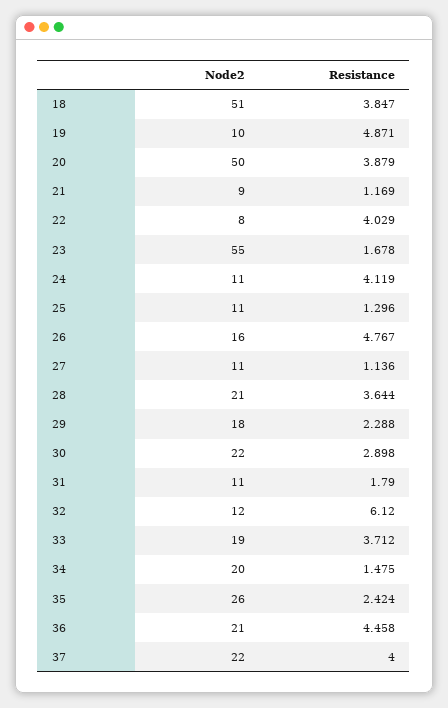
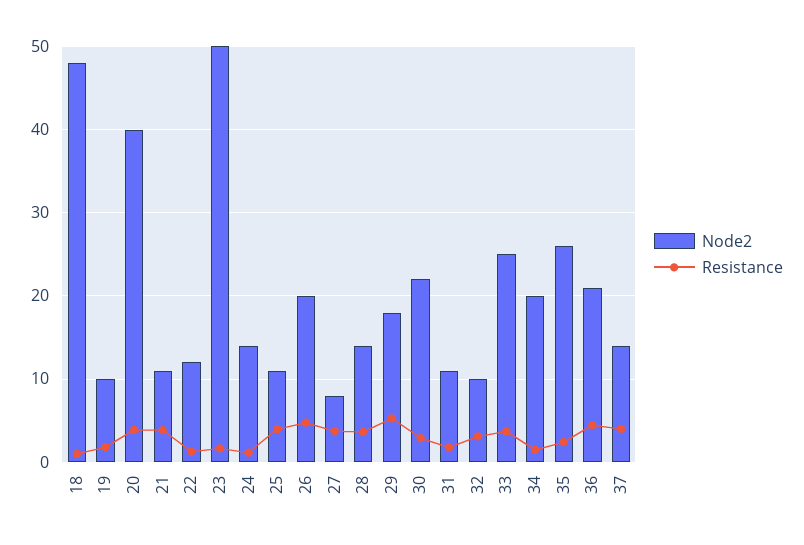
Node2, 18: 51 -> 48
Resistance, 18: 3.847 -> 1
Resistance, 19: 4.871 -> 2
Node2, 20: 50 -> 40
Node2, 21: 9 -> 11
Resistance, 21: 1.169 -> 4
Node2, 22: 8 -> 12
Resistance, 22: 4.029 -> 1
Node2, 23: 55 -> 50
Node2, 24: 11 -> 14
Resistance, 24: 4.119 -> 1
Resistance, 25: 1.296 -> 4
Node2, 26: 16 -> 20
Node2, 27: 11 -> 8
Resistance, 27: 1.136 -> 4
Node2, 28: 21 -> 14
Resistance, 29: 2.288 -> 5
Node2, 32: 12 -> 10
Resistance, 32: 6.12 -> 3
Node2, 33: 19 -> 25
Node2, 37: 22 -> 14

